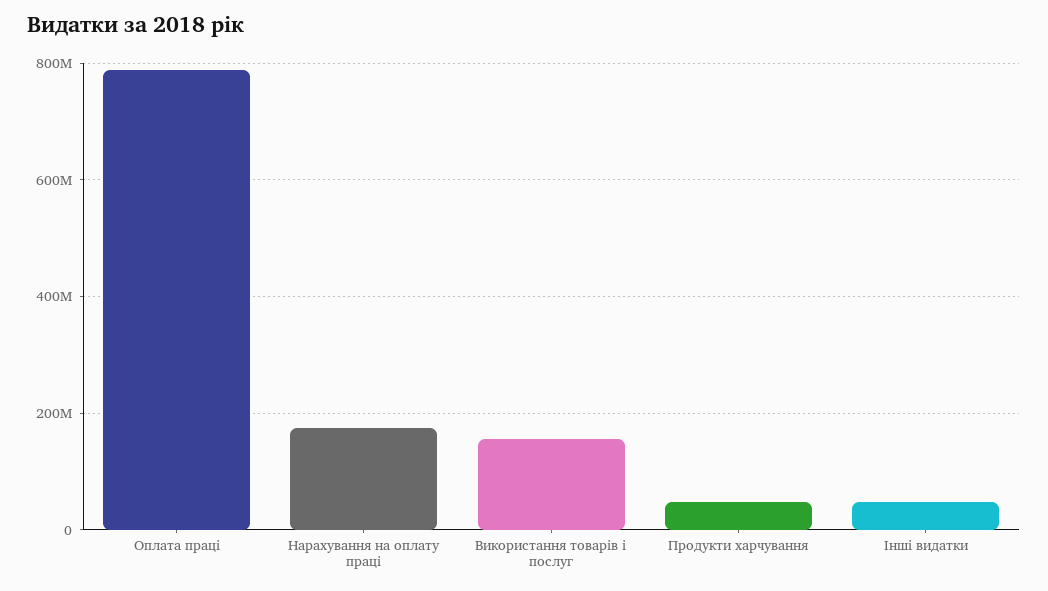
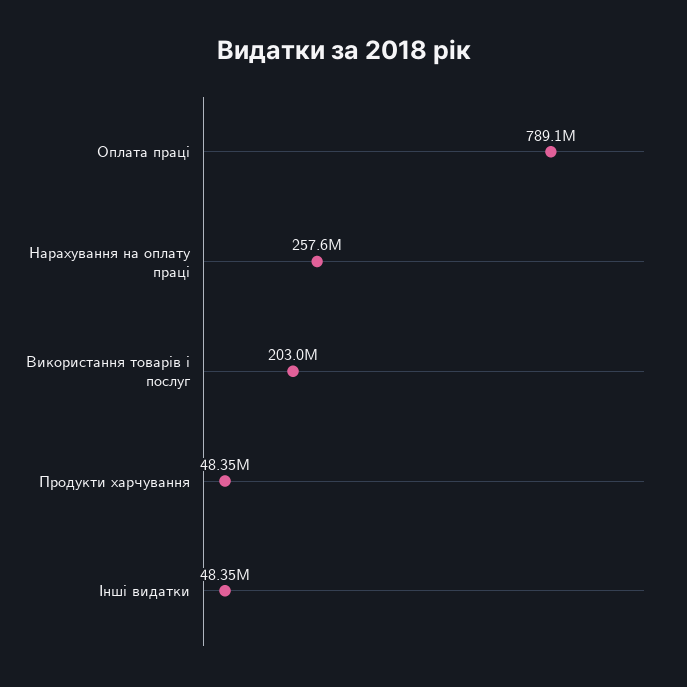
Нарахування на оплату праці: 180000000 -> 257600000
Використання товарів і послуг: 160000000 -> 203000000

